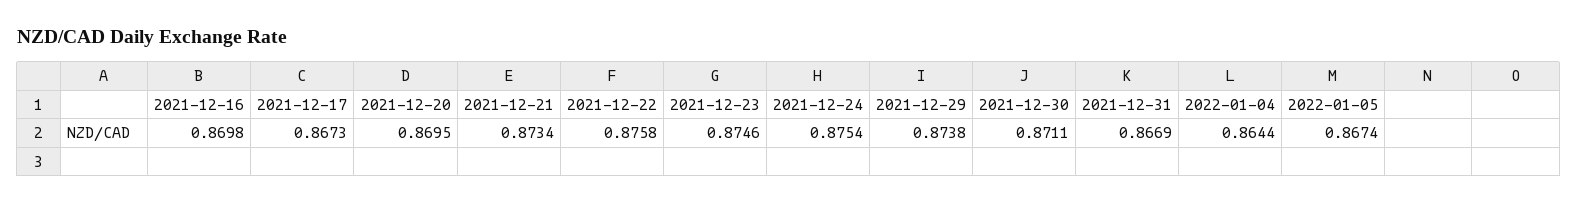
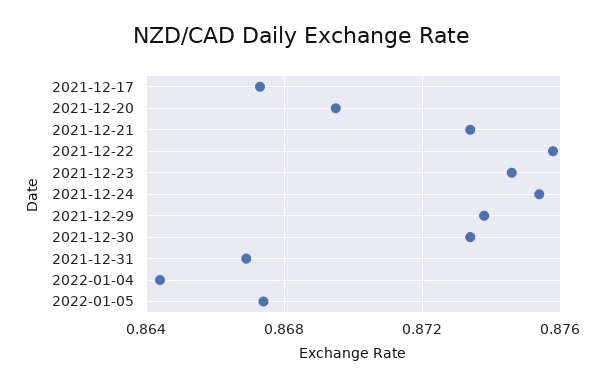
2021-12-16: 0.8698 -> none
2021-12-30: 0.8711 -> 0.8735

